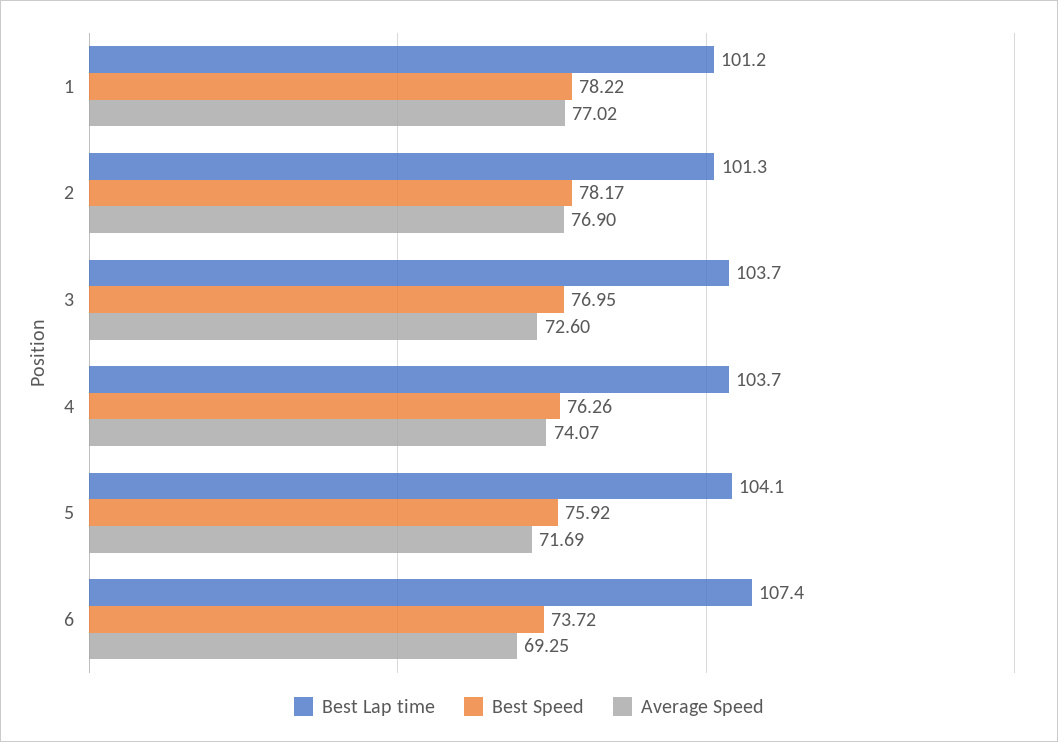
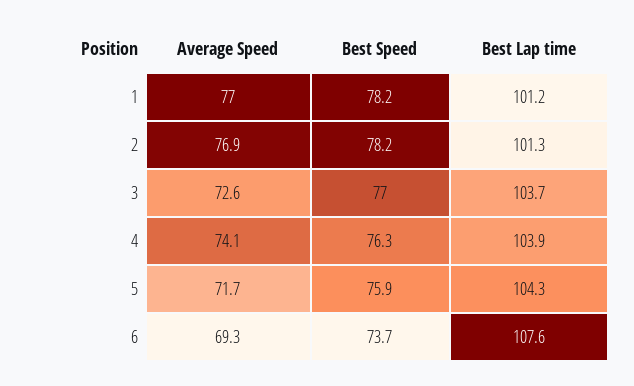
Best Lap time, 4: 103.7 -> 103.9
Best Lap time, 5: 104.1 -> 104.3
Best Lap time, 6: 107.4 -> 107.6

